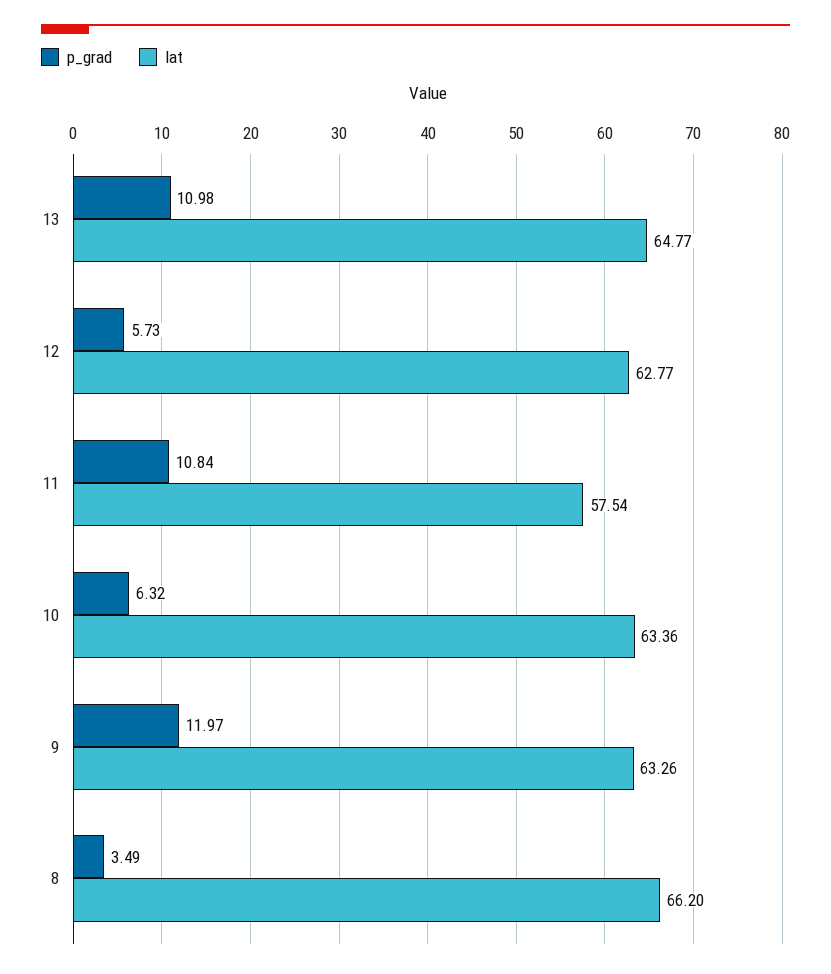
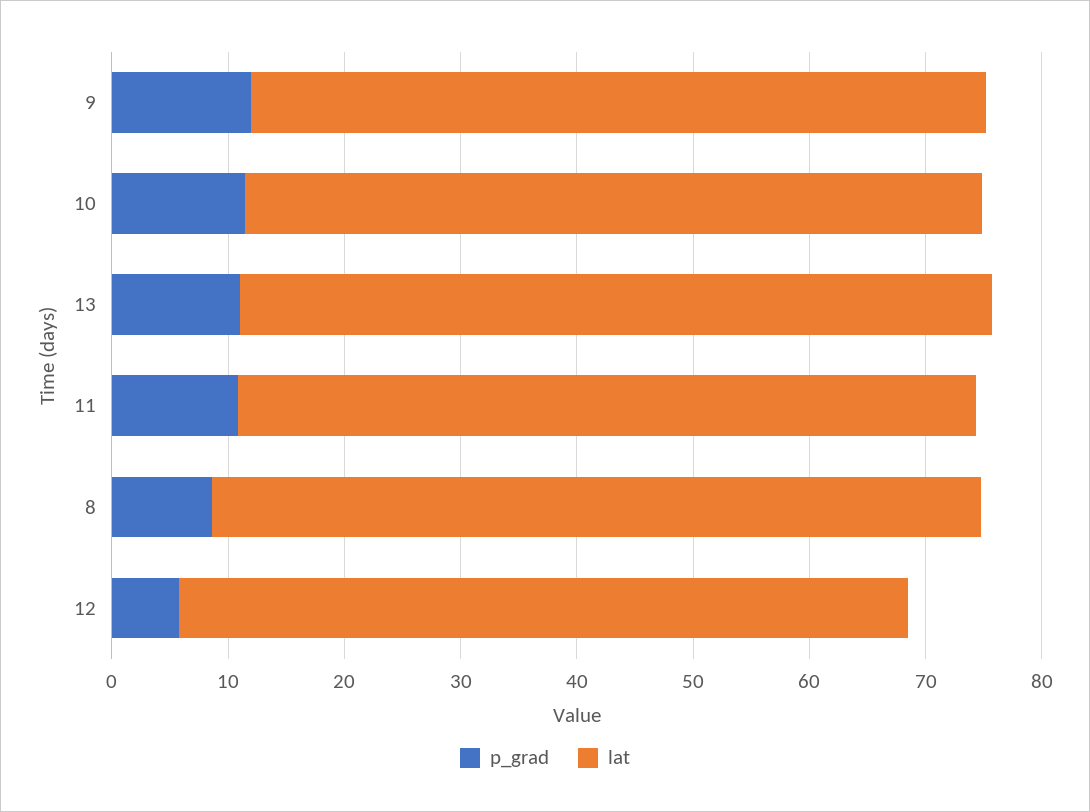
lat, 11: 57.54 -> 64
p_grad, 10: 6.32 -> 12
p_grad, 8: 3.49 -> 8

